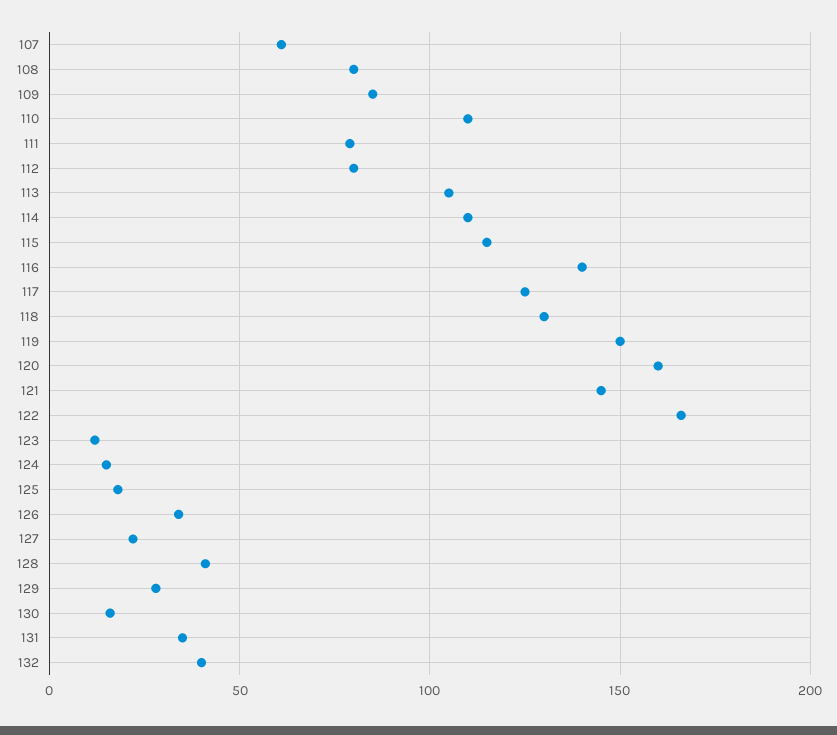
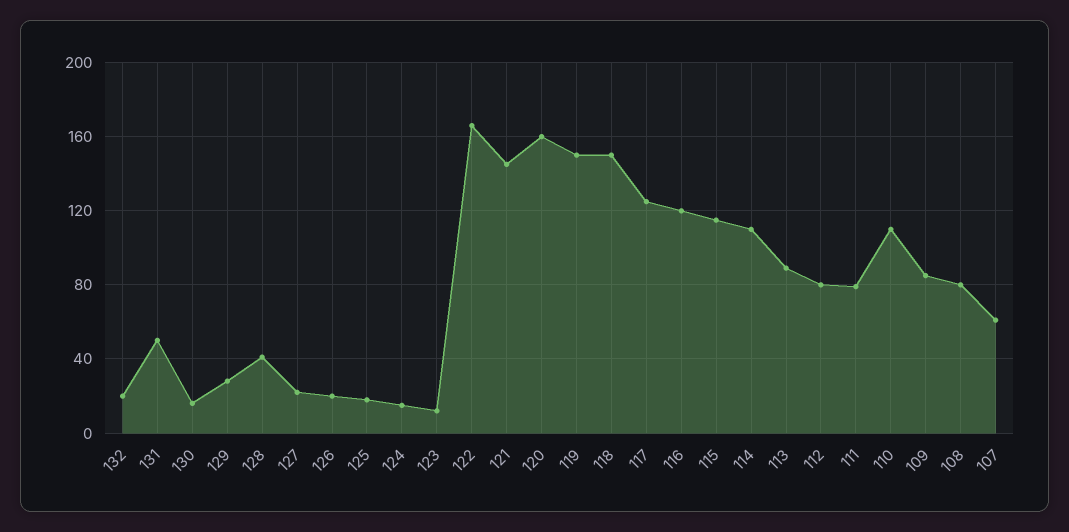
113: 105 -> 90
116: 140 -> 120
118: 130 -> 150
126: 35 -> 20
131: 35 -> 50
132: 40 -> 20

